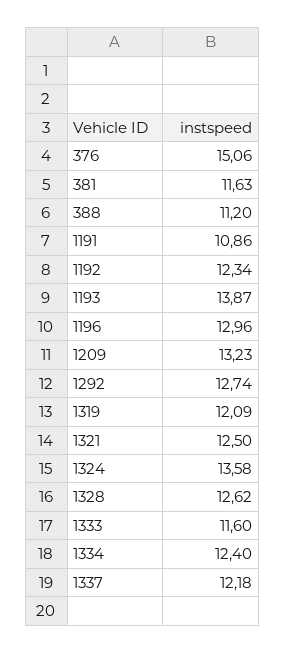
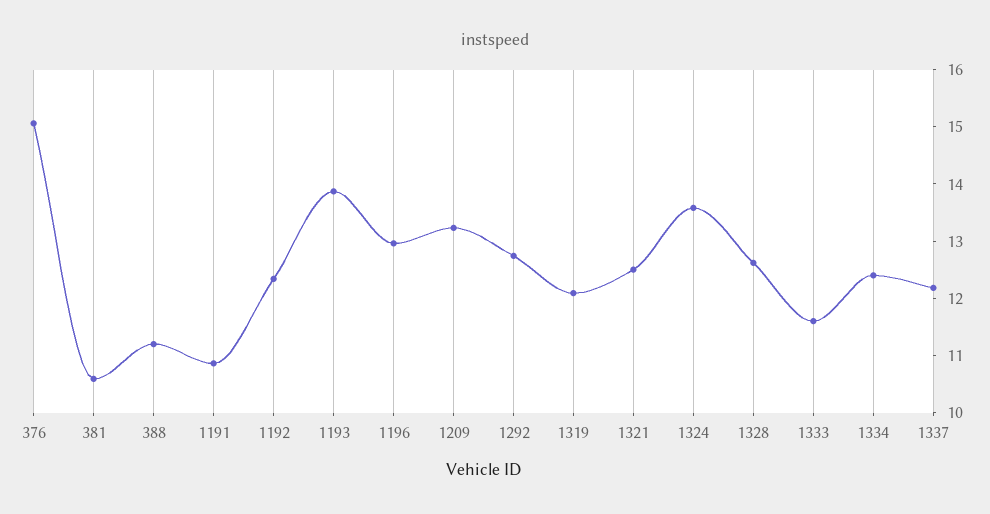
381: 11.63 -> 10.6

